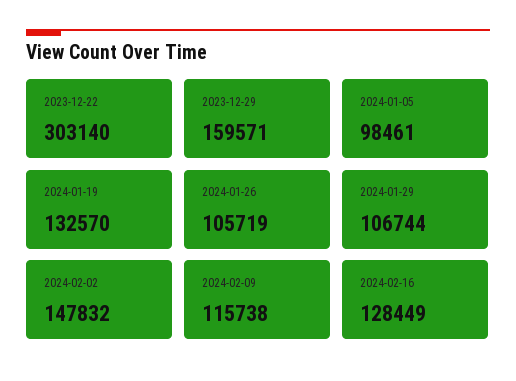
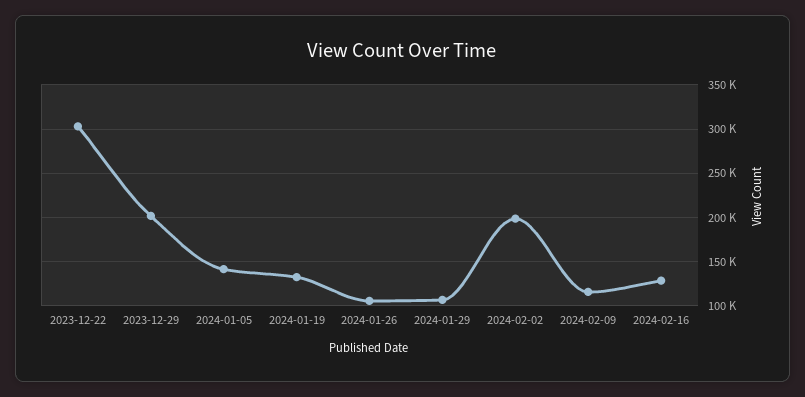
2023-12-29: 159571 -> 200000
2024-01-05: 98461 -> 140000
2024-02-02: 147832 -> 200000

